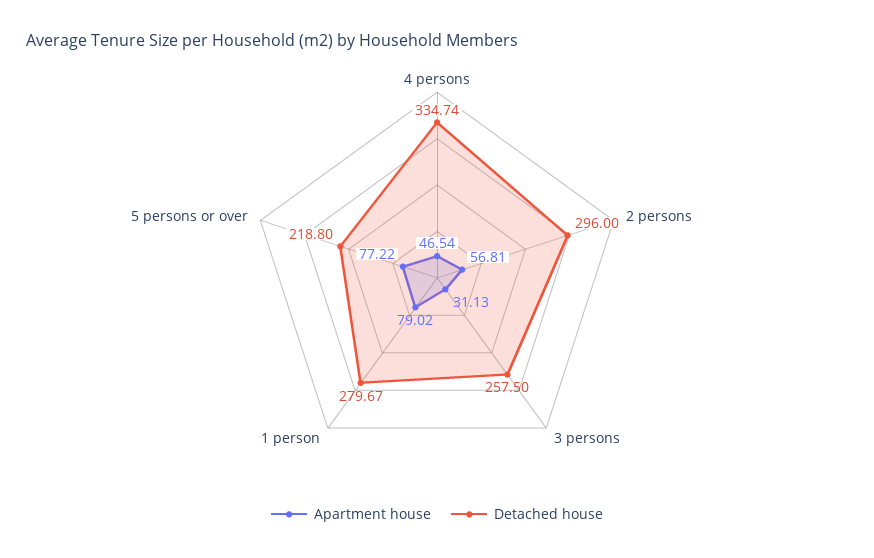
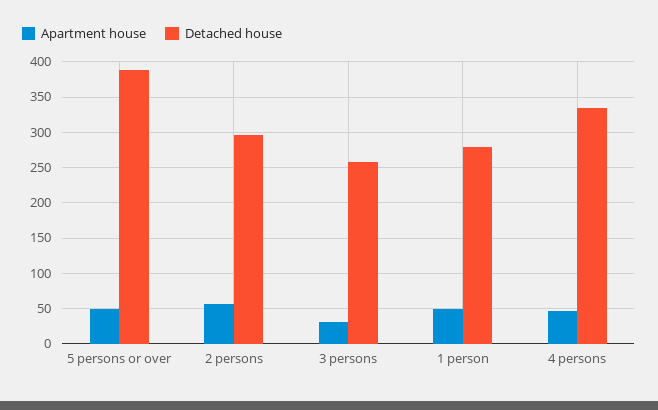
Apartment house, 1 person: 79.02 -> 50
Apartment house, 5 persons or over: 77.22 -> 50
Detached house, 5 persons or over: 218.8 -> 390

